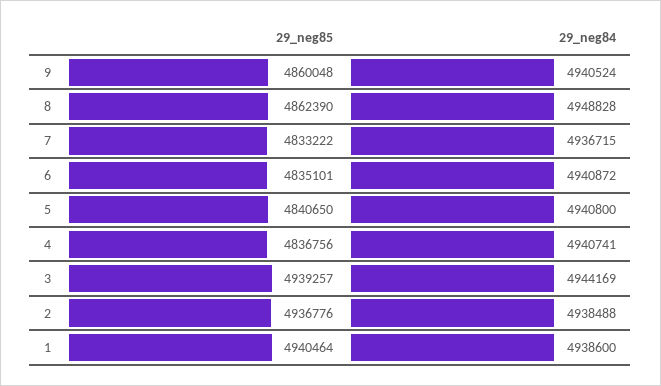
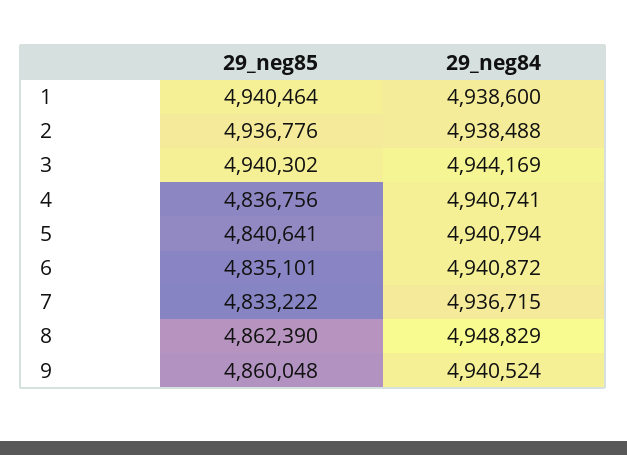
29_neg84, 8: 4948828 -> 4948829
29_neg85, 5: 4840650 -> 4840641
29_neg84, 5: 4940800 -> 4940794
29_neg85, 3: 4939257 -> 4940302

